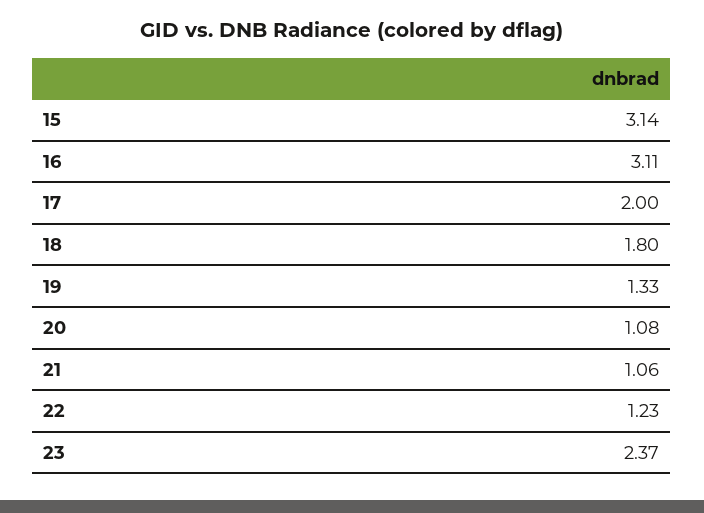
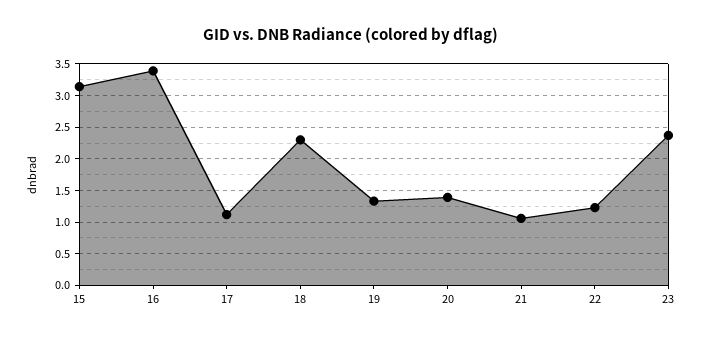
16: 3.11 -> 3.4
17: 2 -> 1.1
18: 1.8 -> 2.3
20: 1.08 -> 1.4

